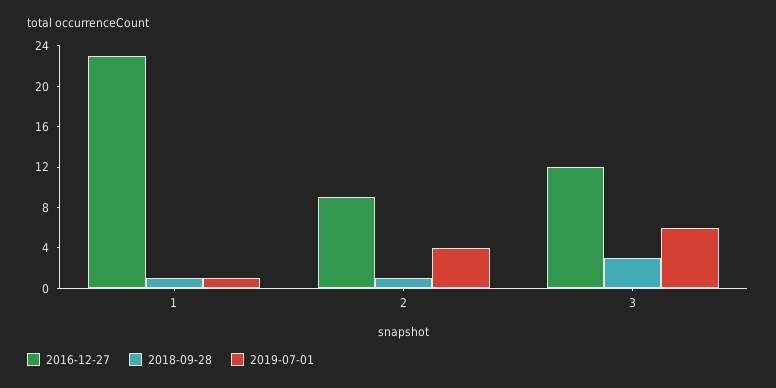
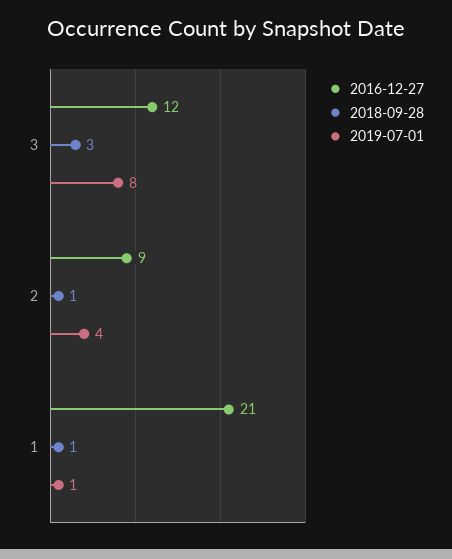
2016-12-27, 1: 23 -> 21
2019-07-01, 3: 6 -> 8

